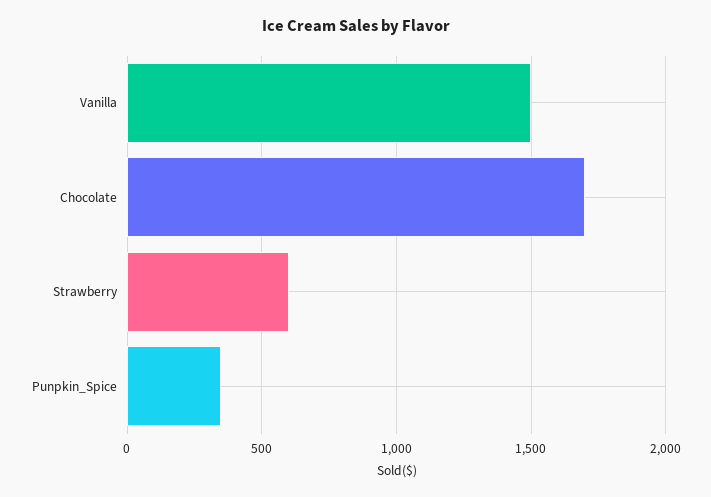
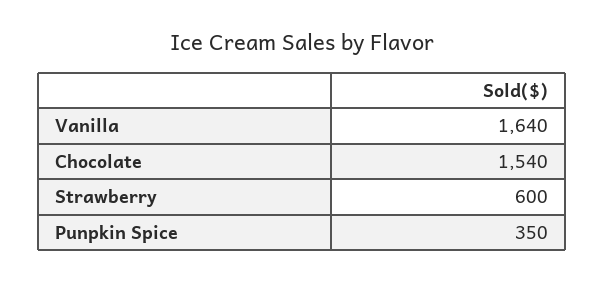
Vanilla: 1500 -> 1640
Chocolate: 1700 -> 1540

